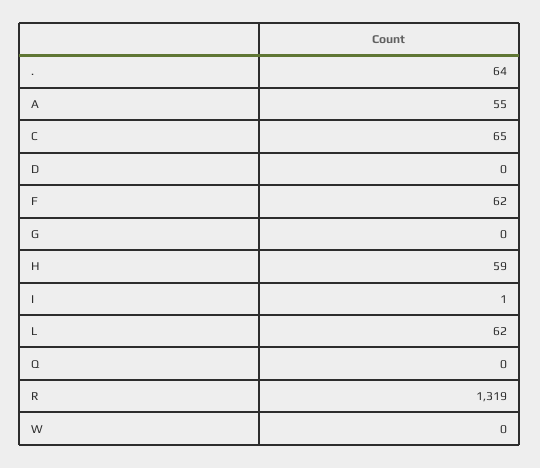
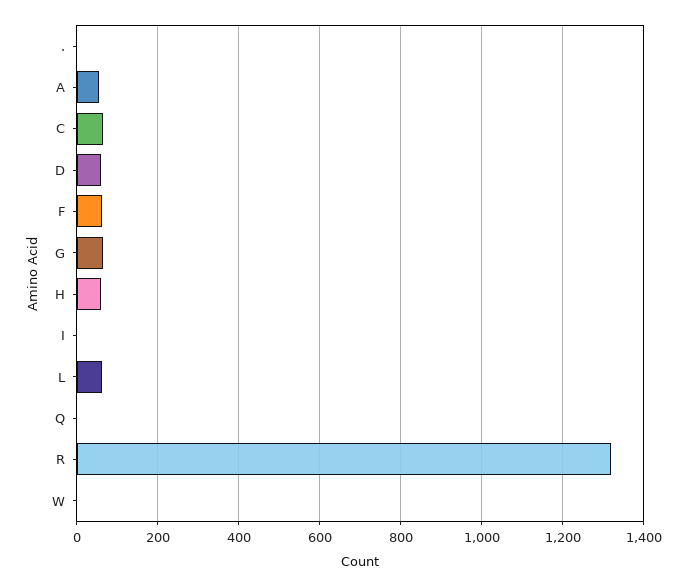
.: 64 -> 0
D: 0 -> 60
G: 0 -> 60

